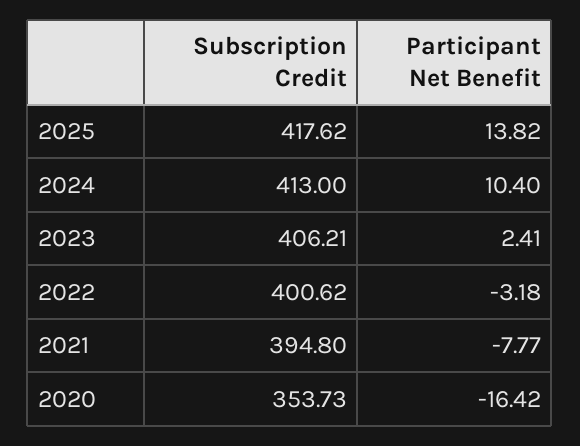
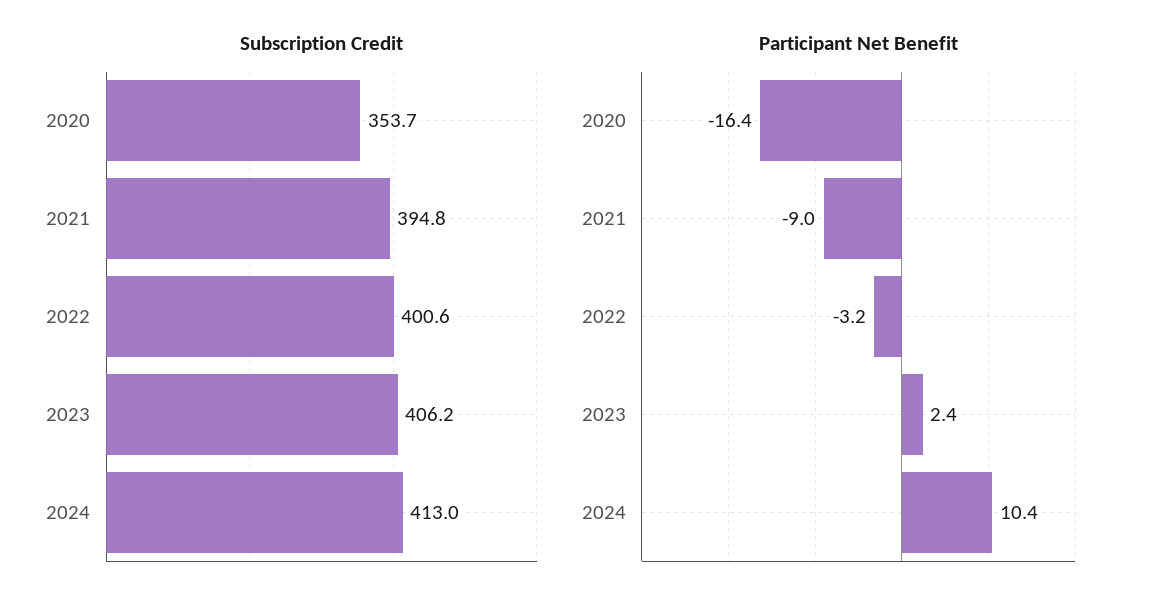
Subscription Credit, 2025: 417.62 -> none
Participant Net Benefit, 2025: 13.82 -> none
Participant Net Benefit, 2021: -7.77 -> -9

